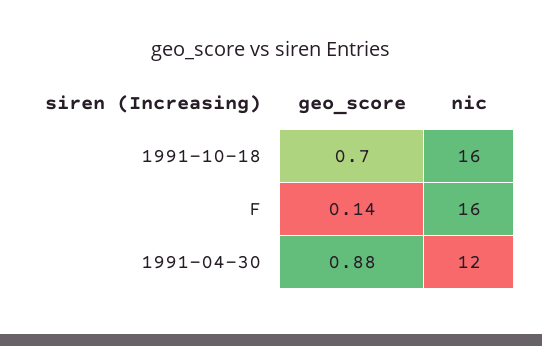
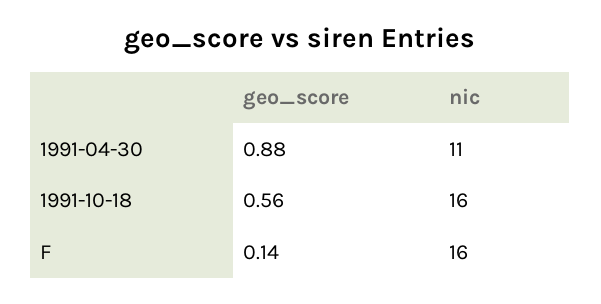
geo_score, 1991-10-18: 0.7 -> 0.56
nic, 1991-04-30: 12 -> 11

